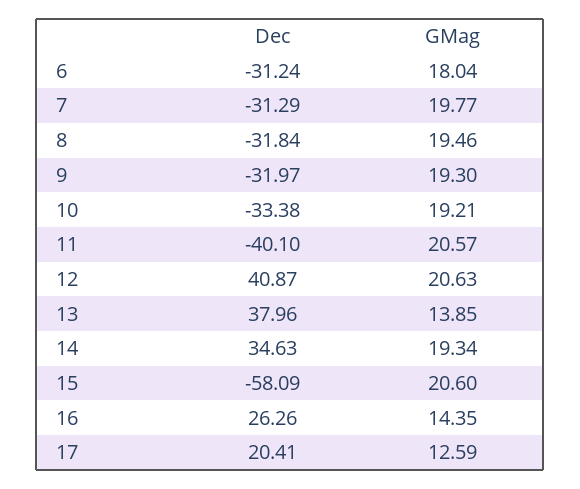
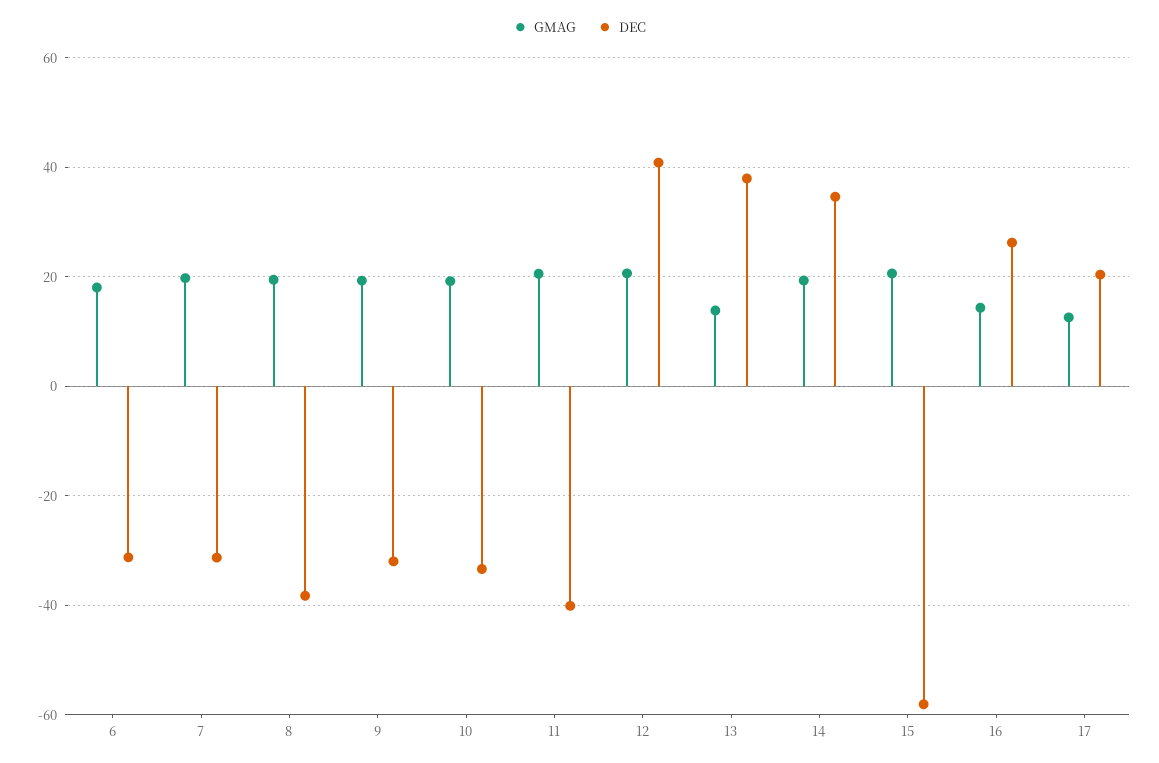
Dec, 8: -31.84 -> -38

